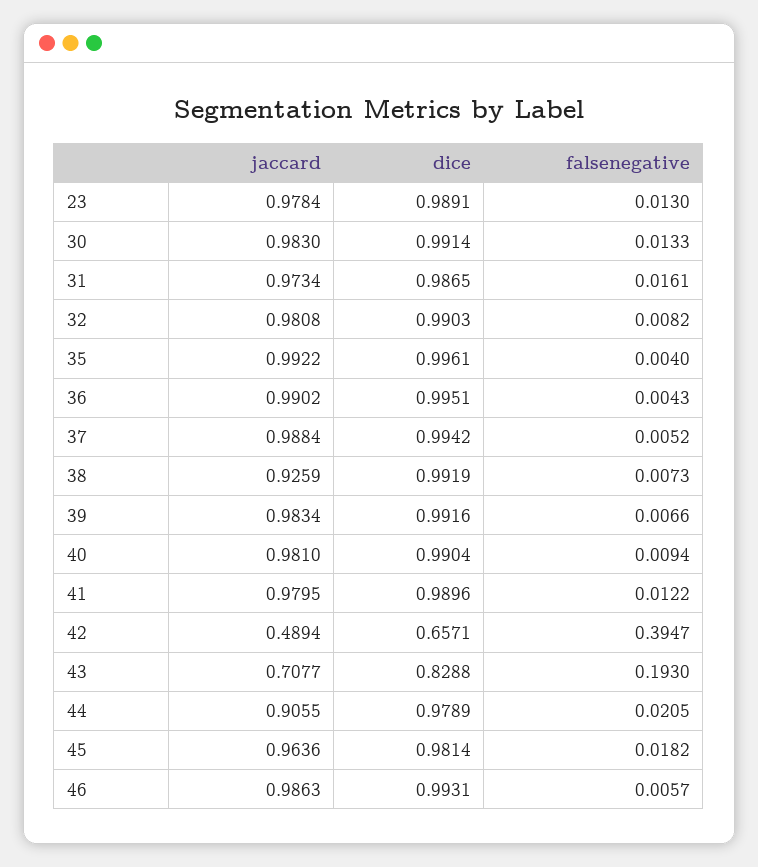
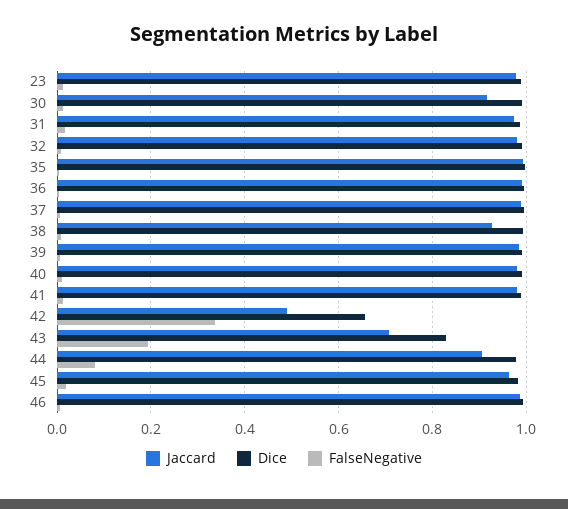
jaccard, 30: 0.983 -> 0.92
falsenegative, 42: 0.3947 -> 0.34
falsenegative, 44: 0.0205 -> 0.08

